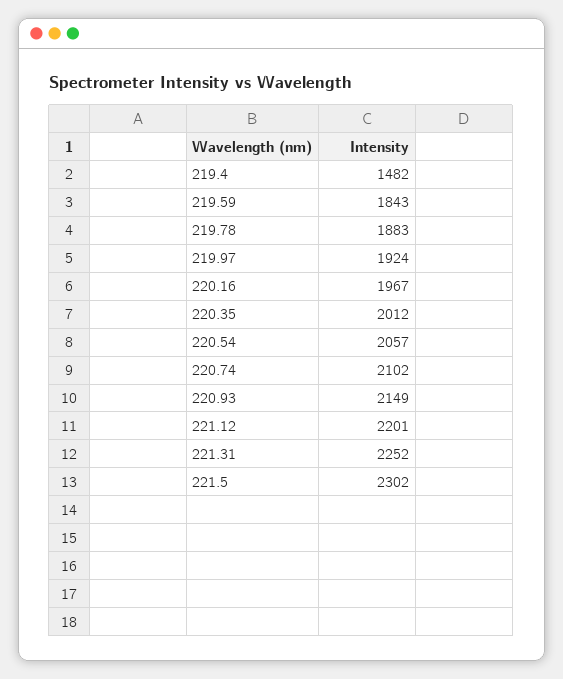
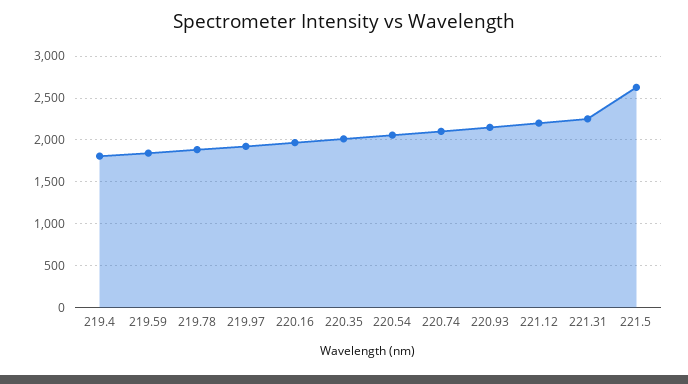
219.4: 1482 -> 1800
221.5: 2302 -> 2600

